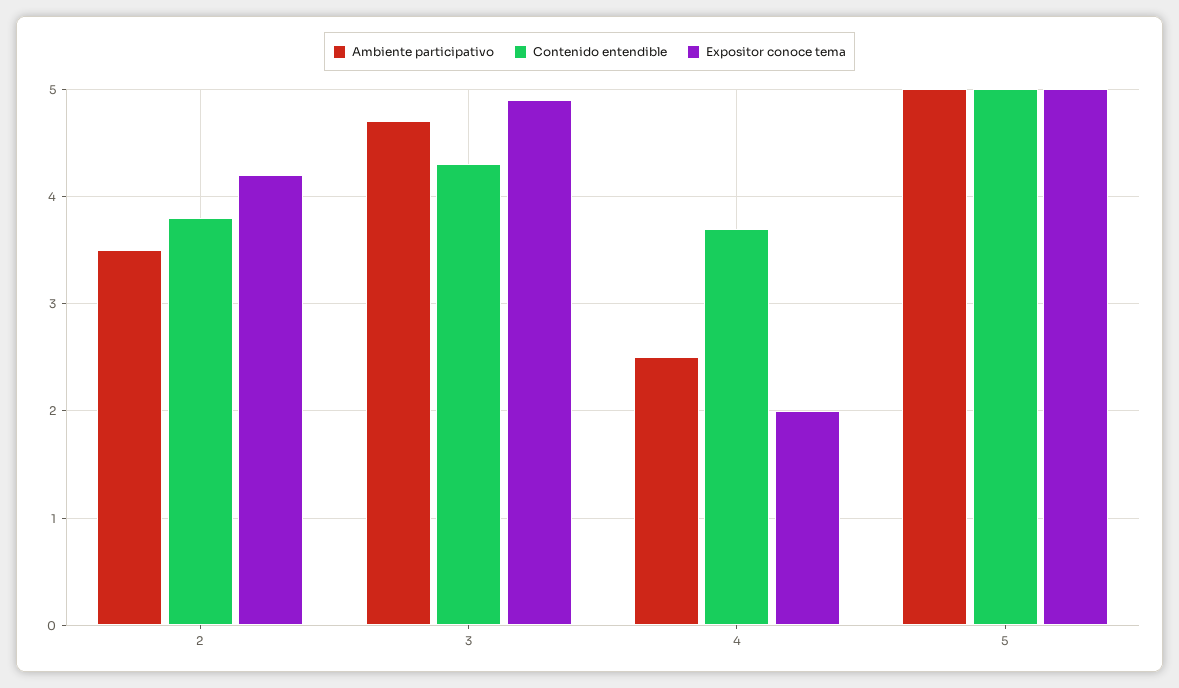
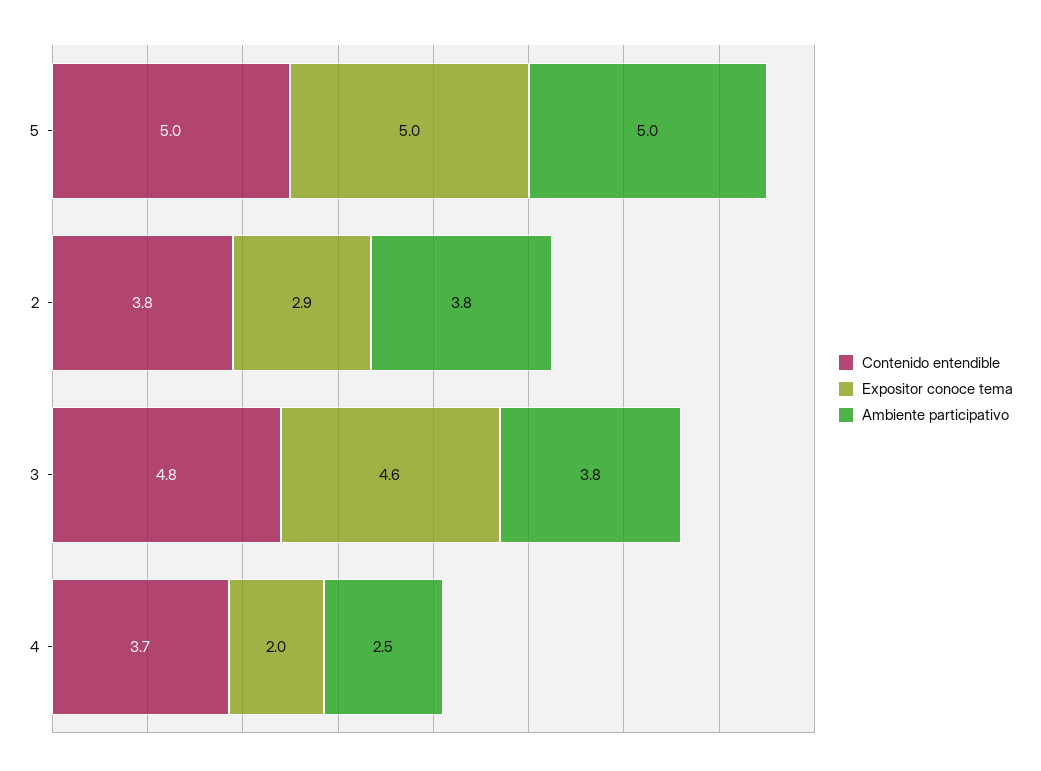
Ambiente participativo, 2: 3.5 -> 3.8
Expositor conoce tema, 2: 4.2 -> 2.9
Ambiente participativo, 3: 4.7 -> 3.8
Contenido entendible, 3: 4.3 -> 4.8
Expositor conoce tema, 3: 4.9 -> 4.6

